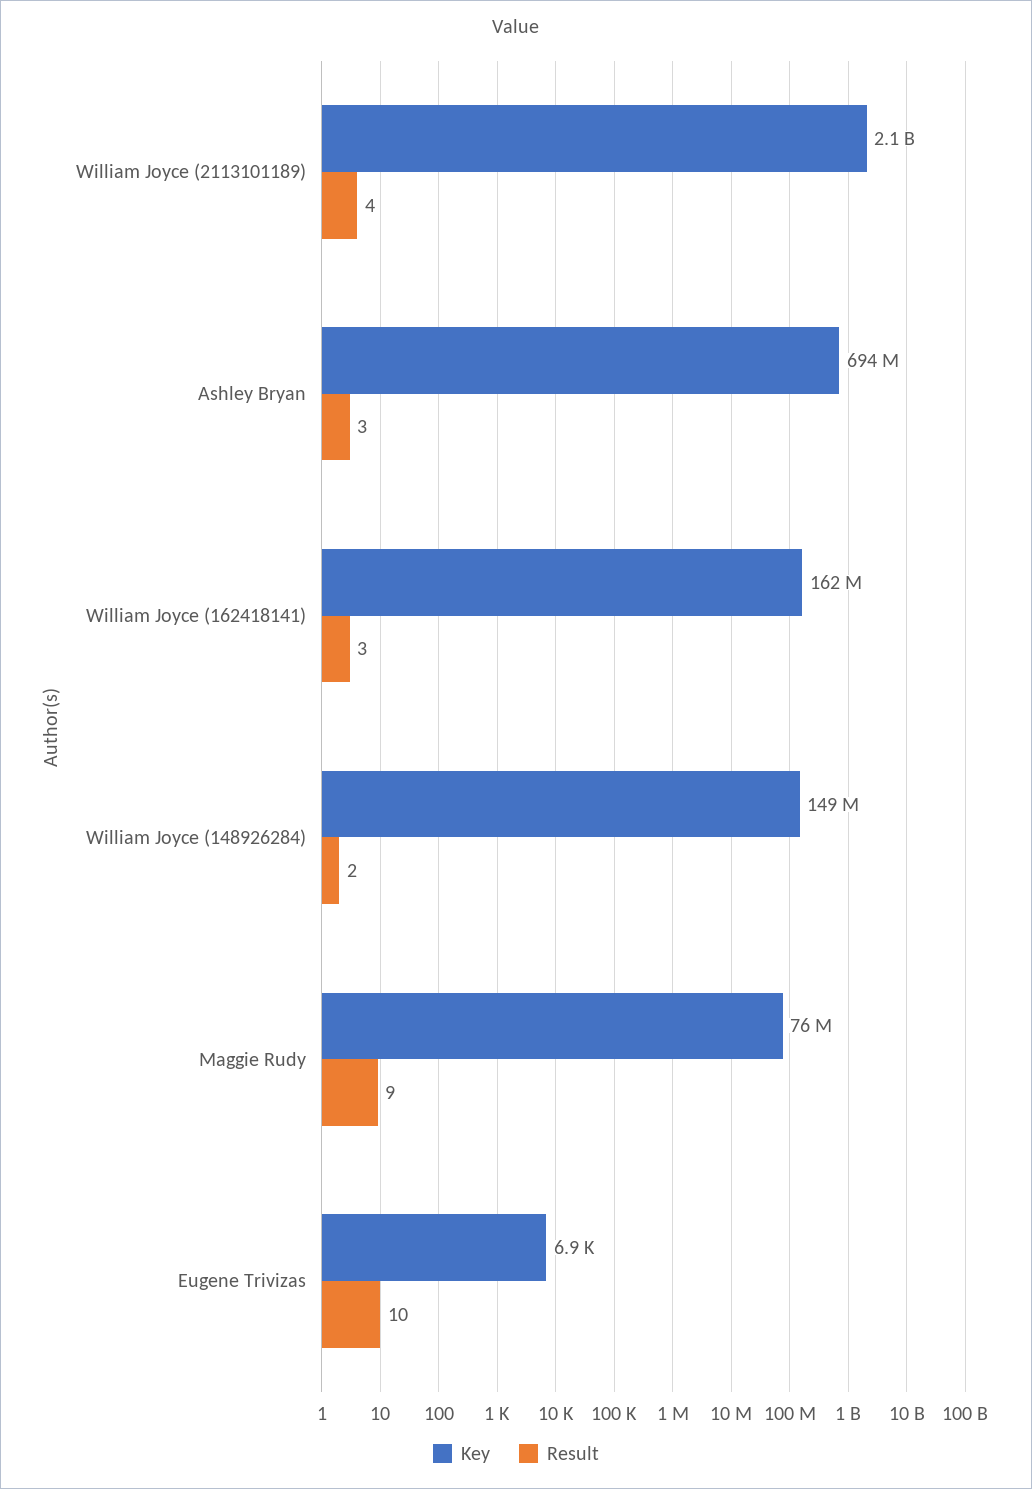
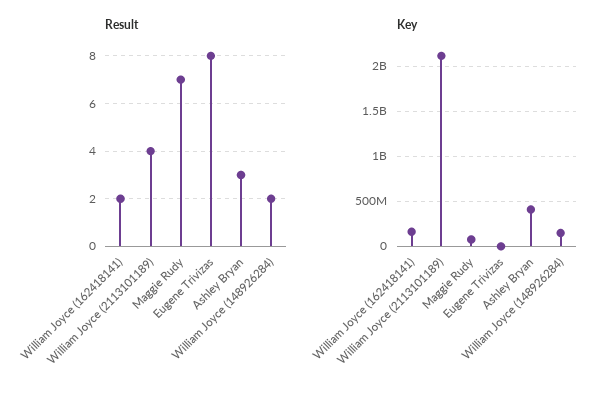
Key, Ashley Bryan: 694000000 -> 400000000
Result, William Joyce (162418141): 3 -> 2
Result, Maggie Rudy: 9 -> 7
Result, Eugene Trivizas: 10 -> 8

